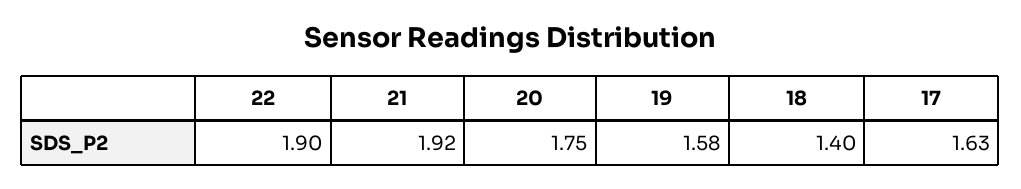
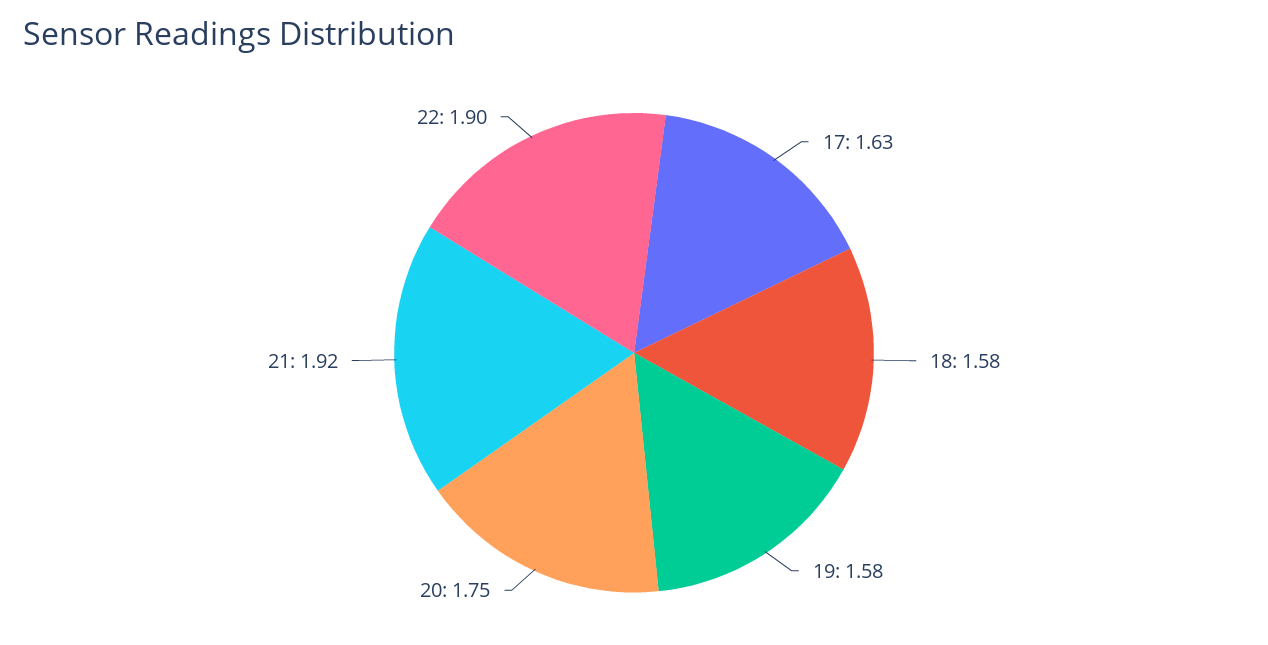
18: 1.4 -> 1.58

